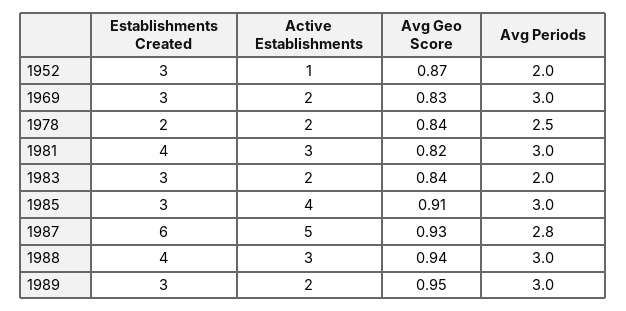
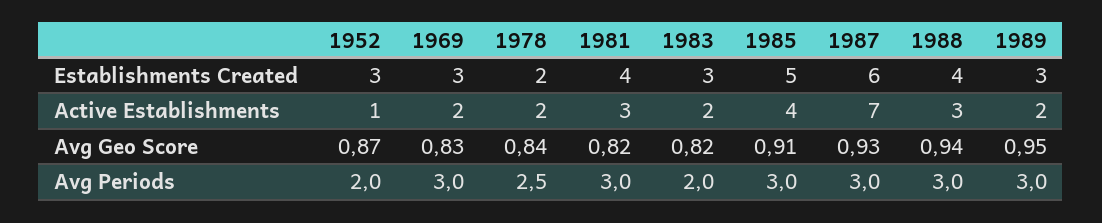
Avg Geo Score, 1983: 0.84 -> 0.82
Establishments Created, 1985: 3 -> 5
Active Establishments, 1987: 5 -> 7
Avg Periods, 1987: 2.8 -> 3

